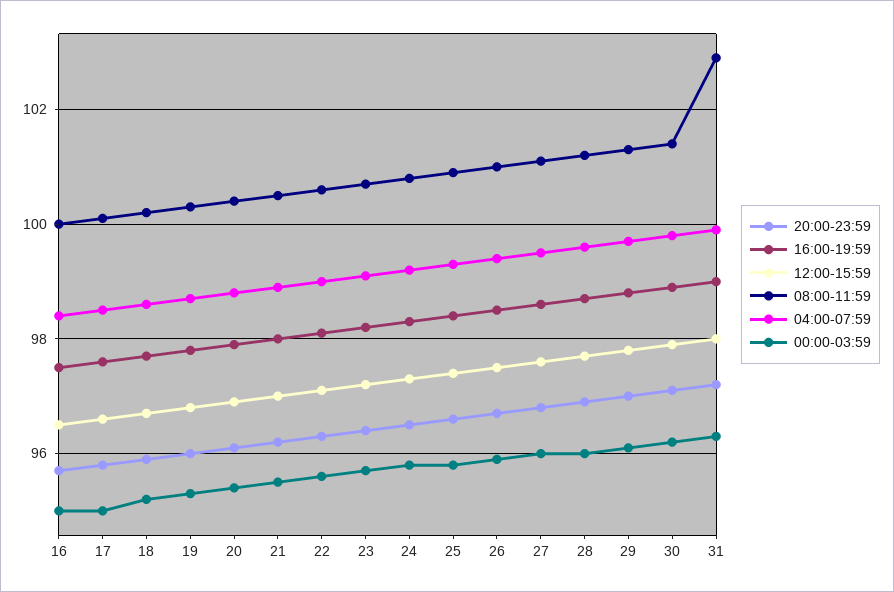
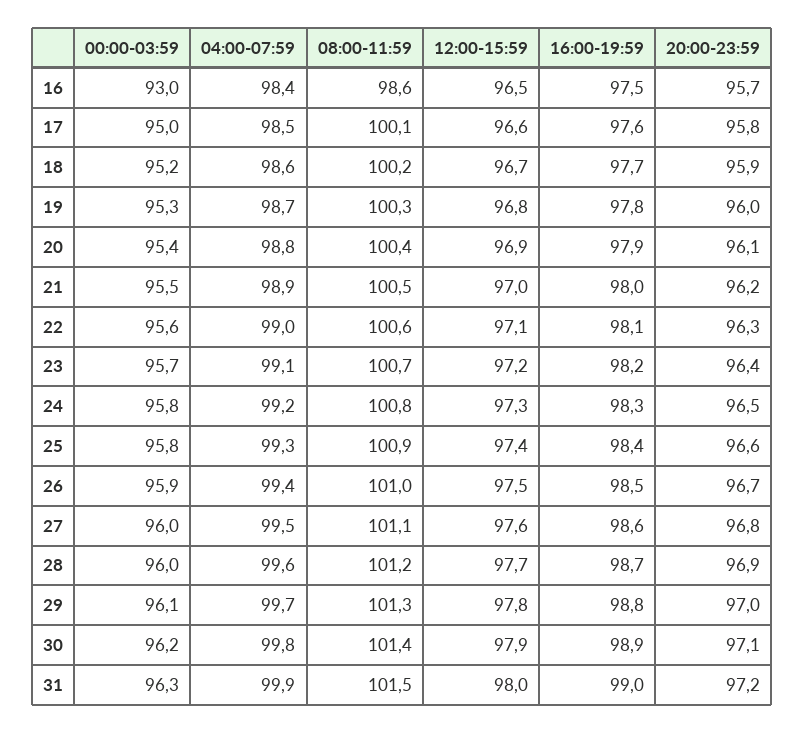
08:00-11:59, 16: 100 -> 98.6
00:00-03:59, 16: 95 -> 93
08:00-11:59, 31: 103 -> 101.5

